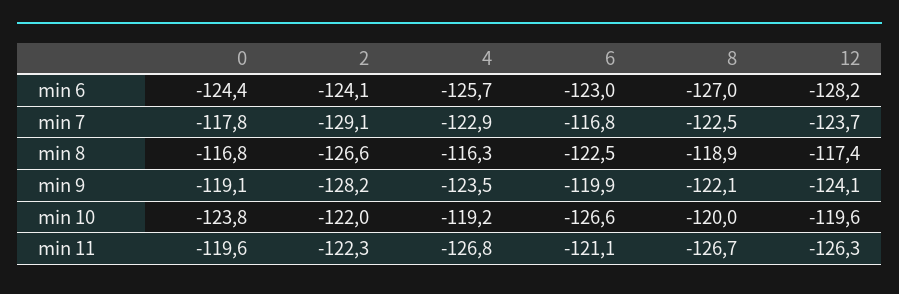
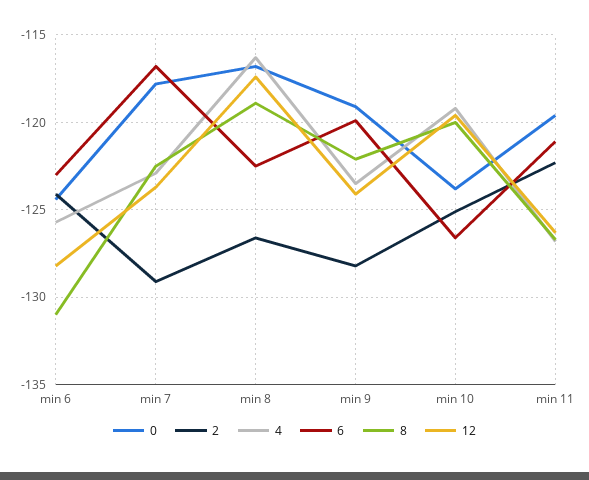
8, min 6: -127 -> -131
2, min 10: -122 -> -125

